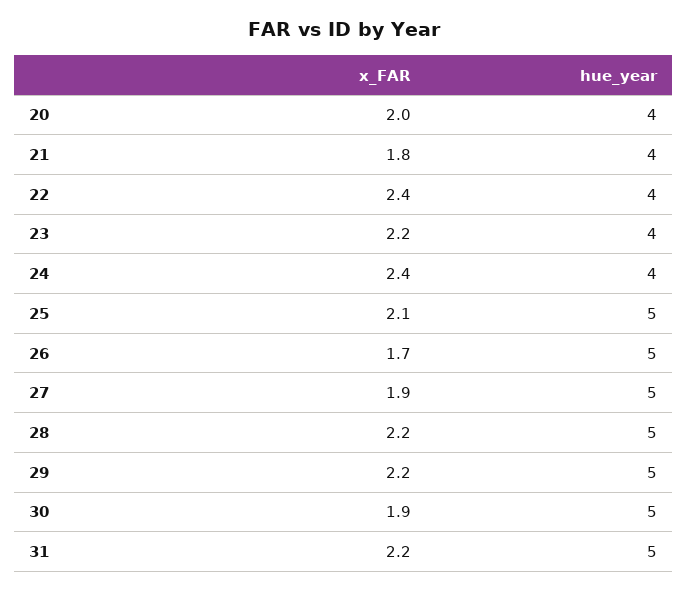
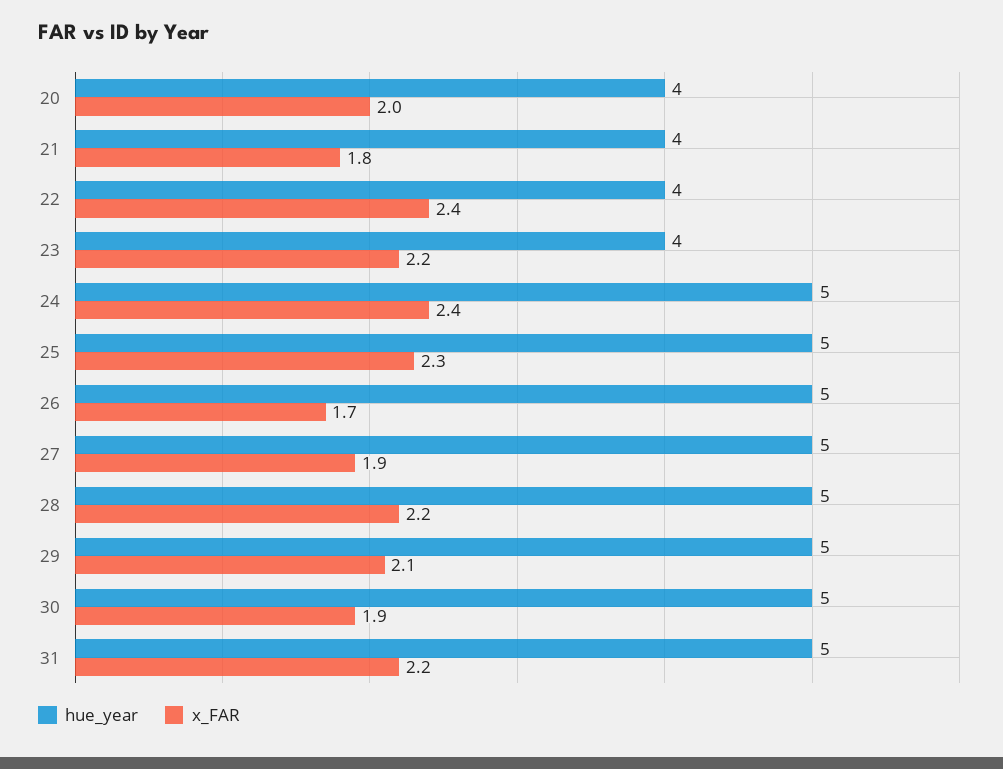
hue_year, 24: 4 -> 5
x_FAR, 25: 2.1 -> 2.3
x_FAR, 29: 2.2 -> 2.1

